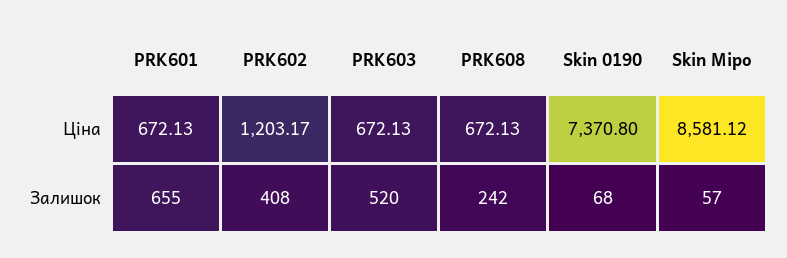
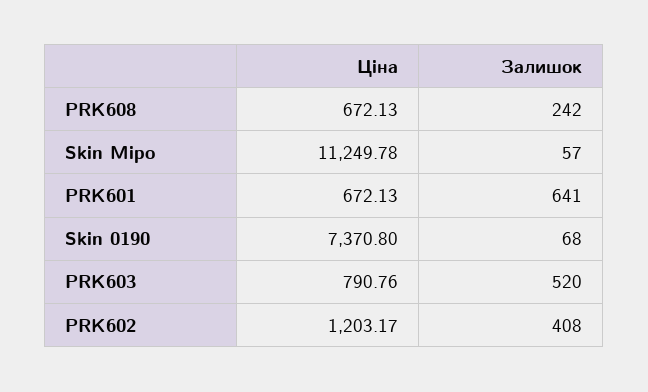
PRK603, Ціна: 672.13 -> 790.76
Skin Міро, Ціна: 8581.12 -> 11249.78
PRK601, Залишок: 655 -> 641

